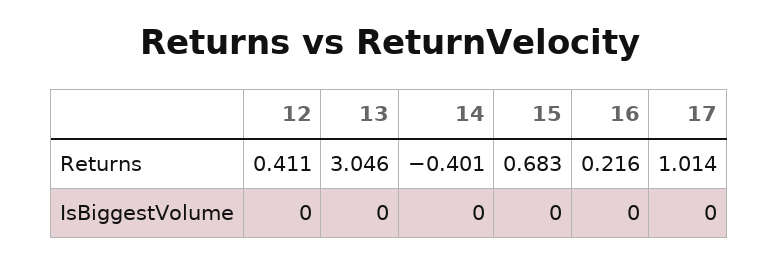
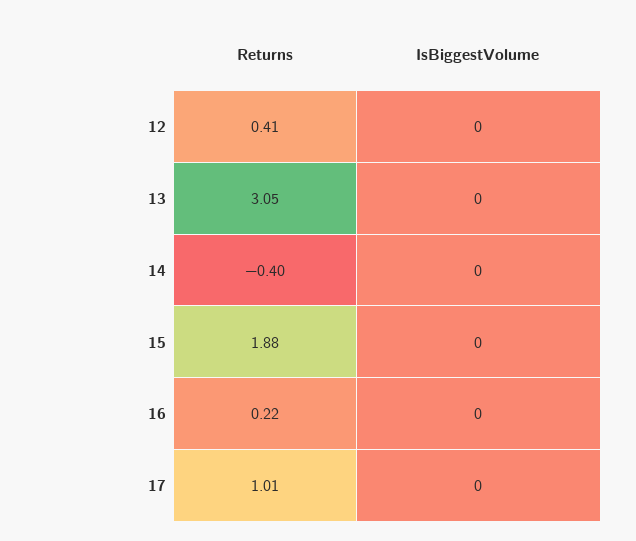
15, Returns: 0.683 -> 1.88

